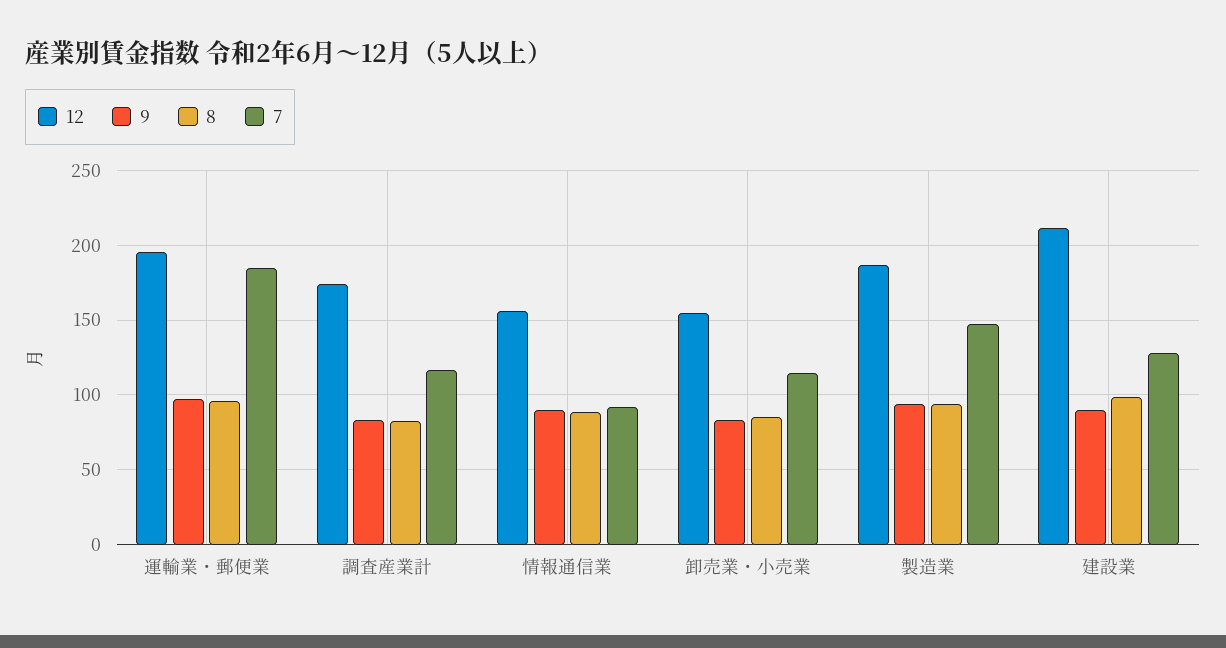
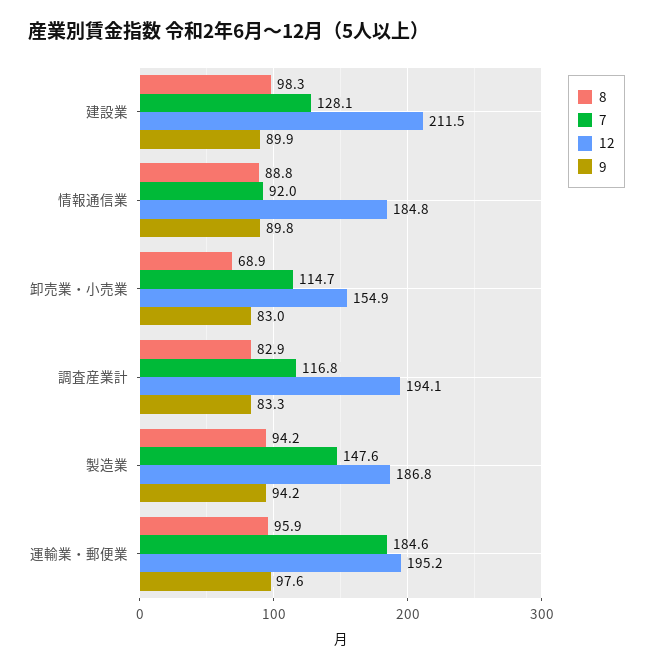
12, 調査産業計: 175 -> 194.1
12, 情報通信業: 155 -> 184.8
8, 卸売業・小売業: 85 -> 68.9

